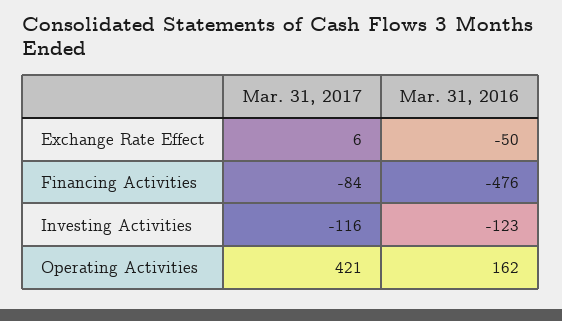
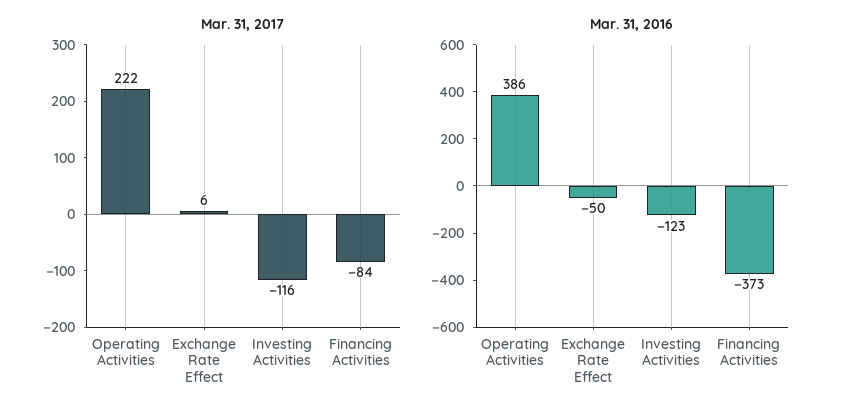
Mar. 31, 2016, Financing Activities: -476 -> -373
Mar. 31, 2017, Operating Activities: 421 -> 222
Mar. 31, 2016, Operating Activities: 162 -> 386

